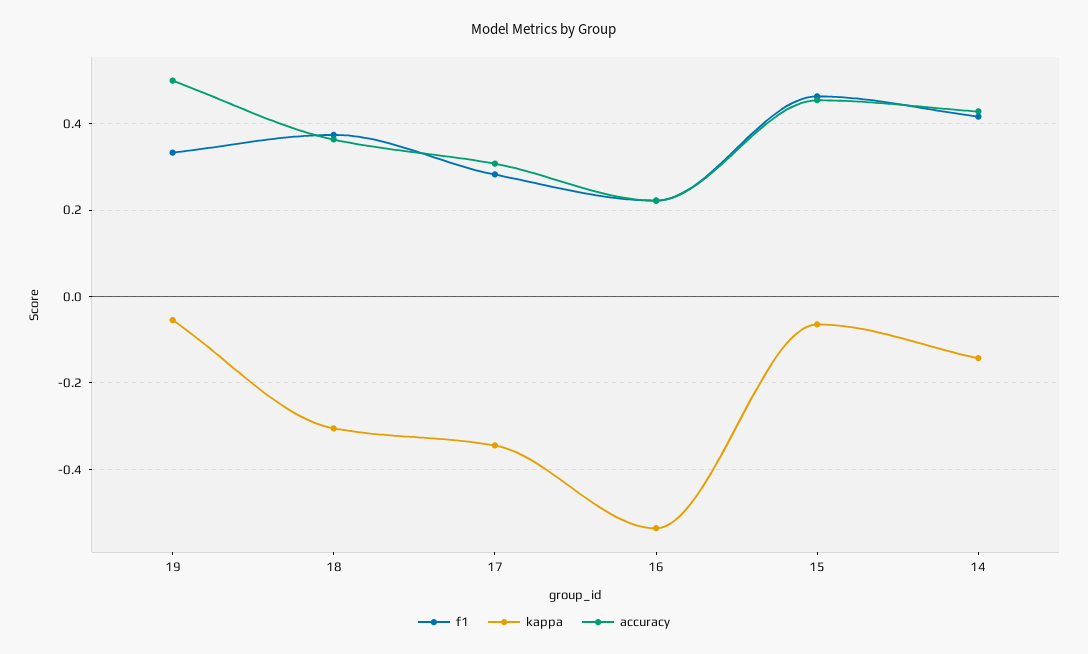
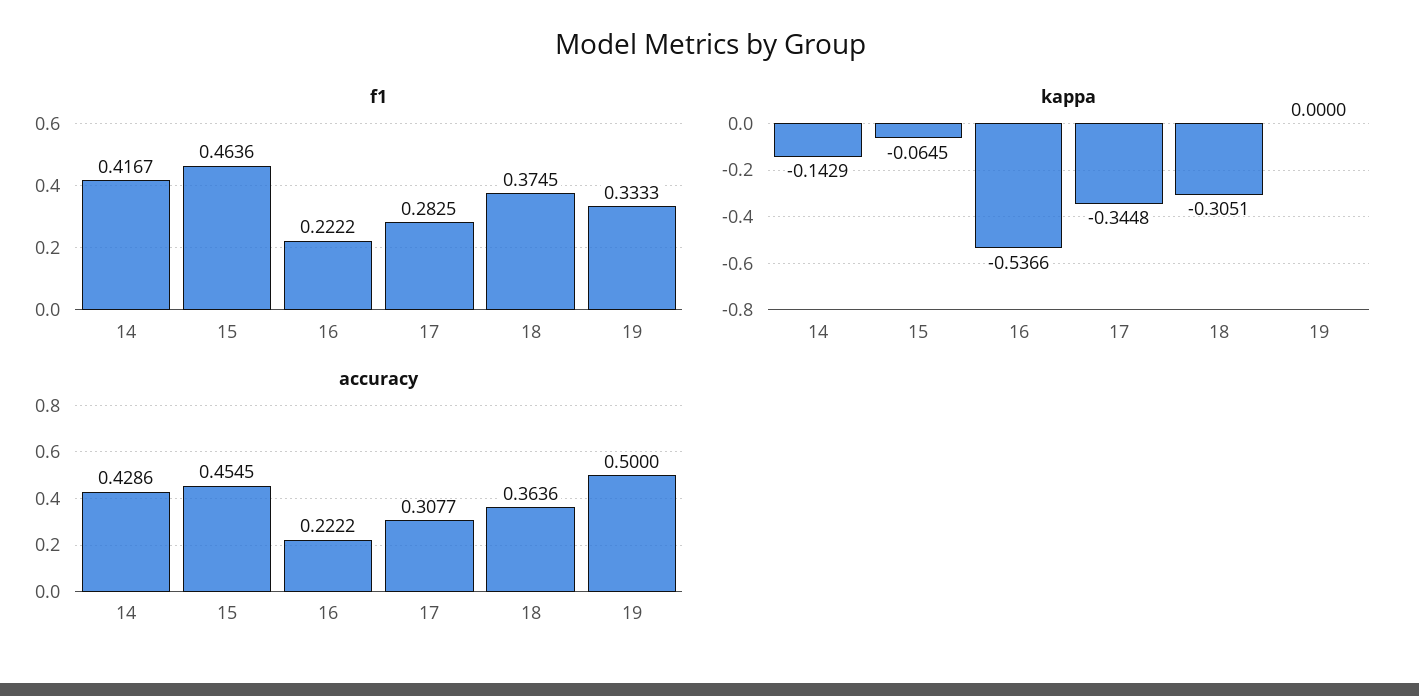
kappa, 19: -0.06 -> 0

